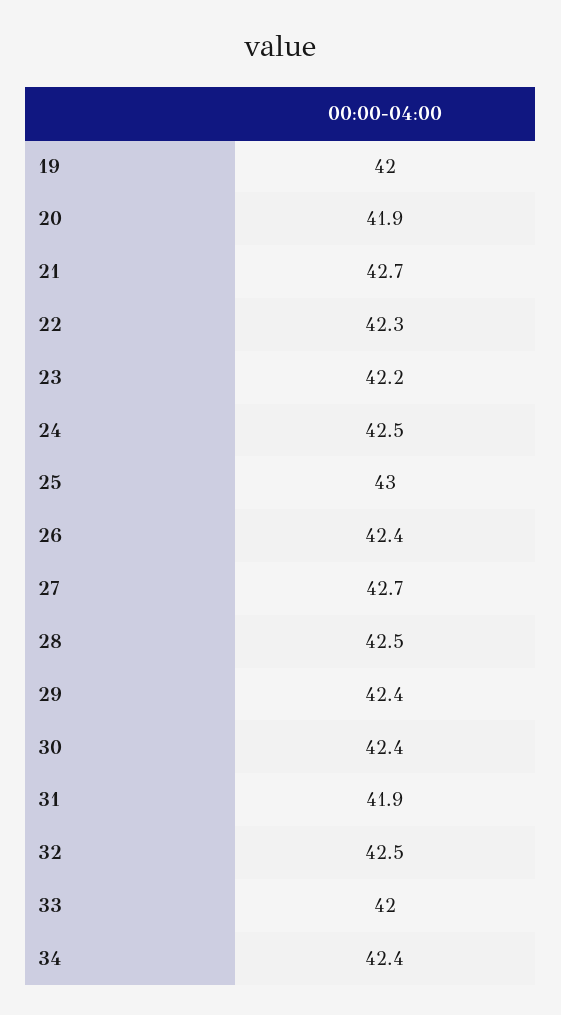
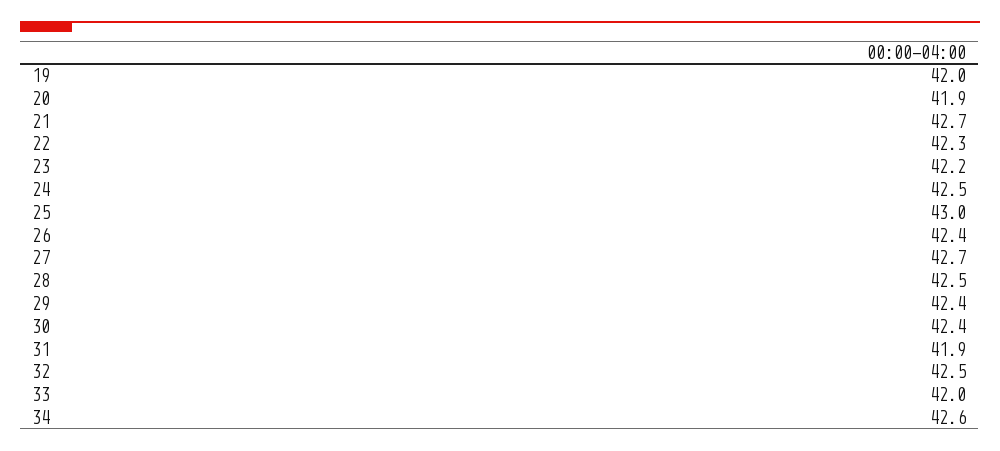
34: 42.4 -> 42.6

